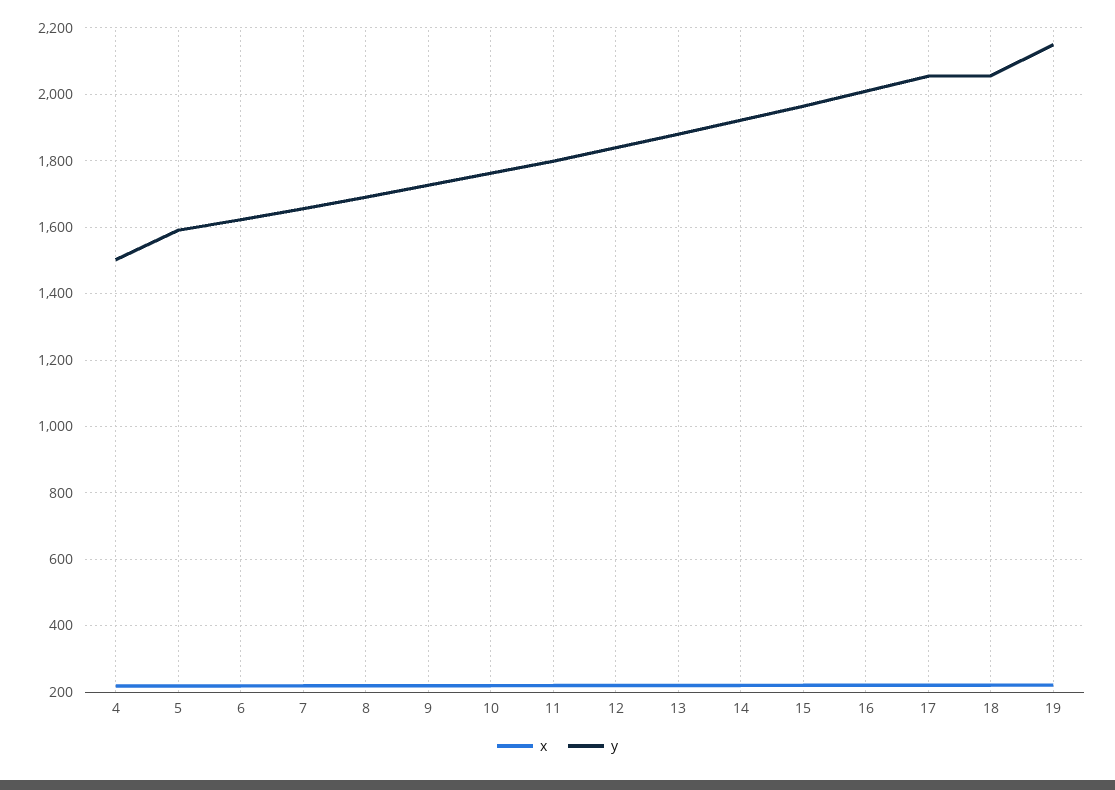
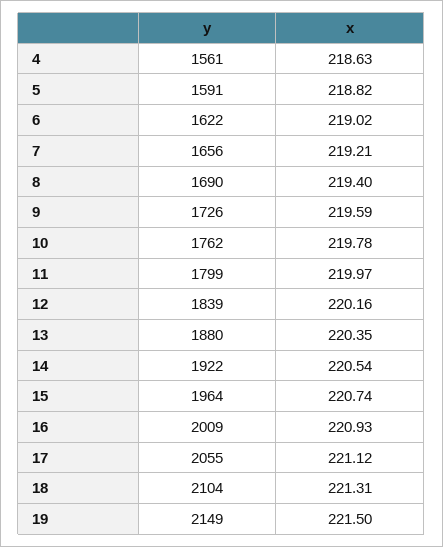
y, 4: 1500 -> 1561
y, 18: 2060 -> 2104

